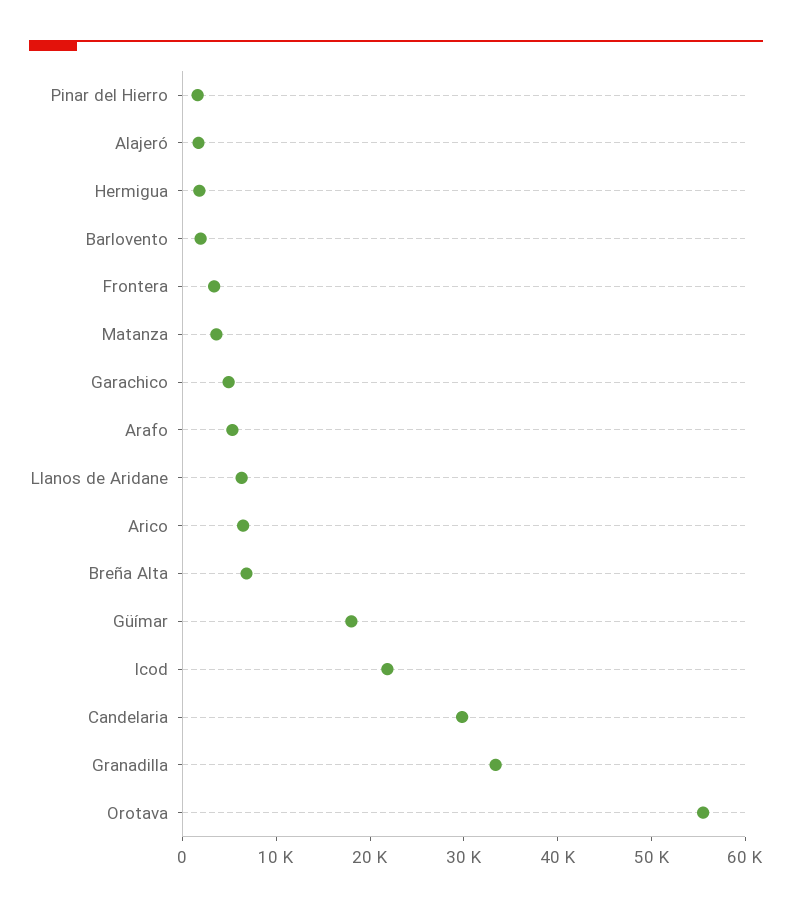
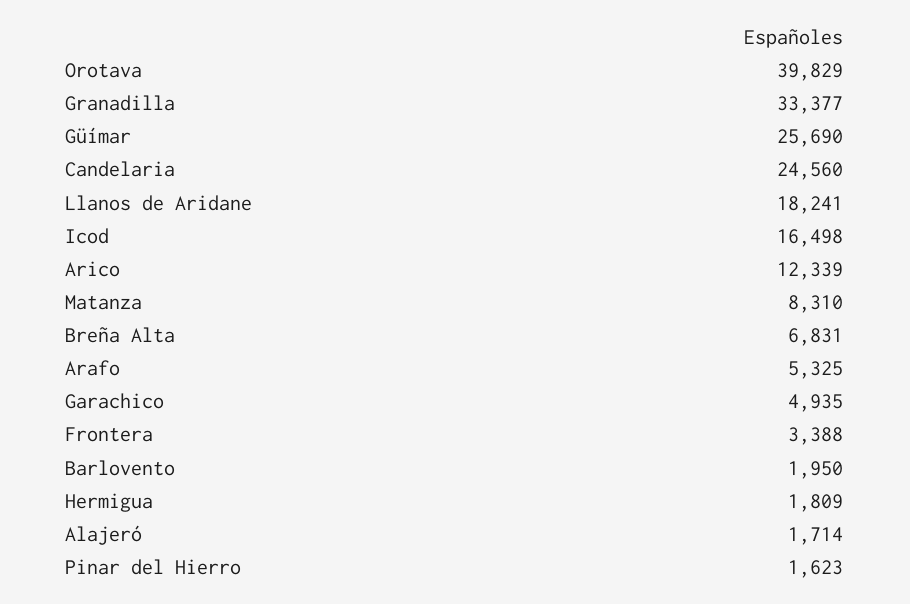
Matanza: 4000 -> 8310
Llanos de Aridane: 6000 -> 18241
Arico: 6000 -> 12339
Güímar: 18000 -> 25690
Icod: 22000 -> 16498
Candelaria: 30000 -> 24560
Orotava: 56000 -> 39829

